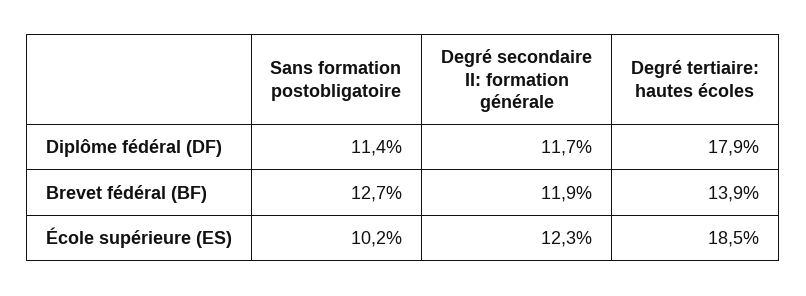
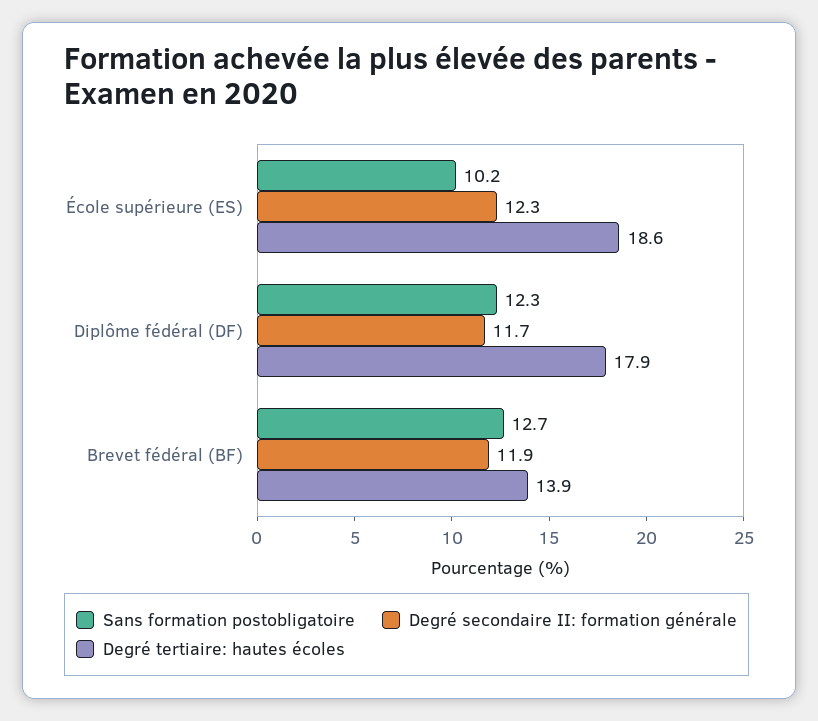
Sans formation postobligatoire, Diplôme fédéral (DF): 11.4 -> 12.3
Degré tertiaire: hautes écoles, École supérieure (ES): 18.5 -> 18.6

